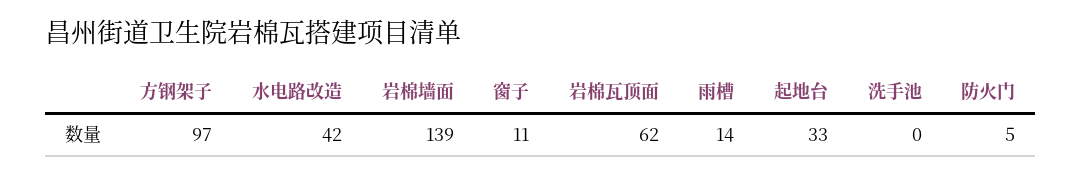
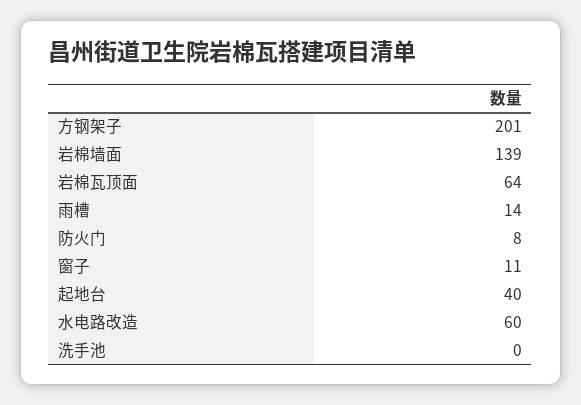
方钢架子: 97 -> 201
水电路改造: 42 -> 60
岩棉瓦顶面: 62 -> 64
起地台: 33 -> 40
防火门: 5 -> 8

